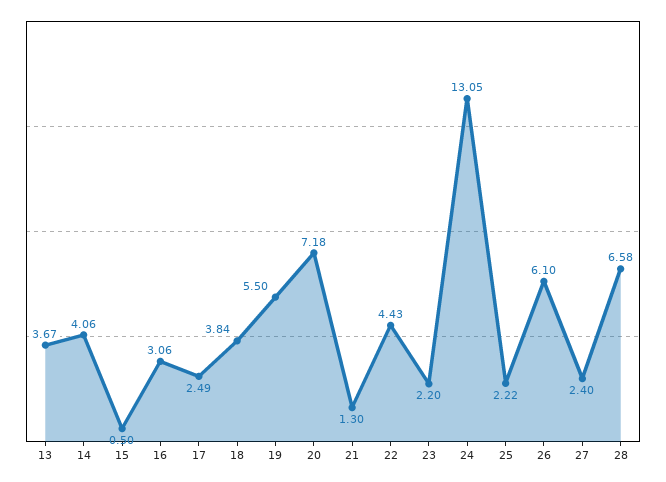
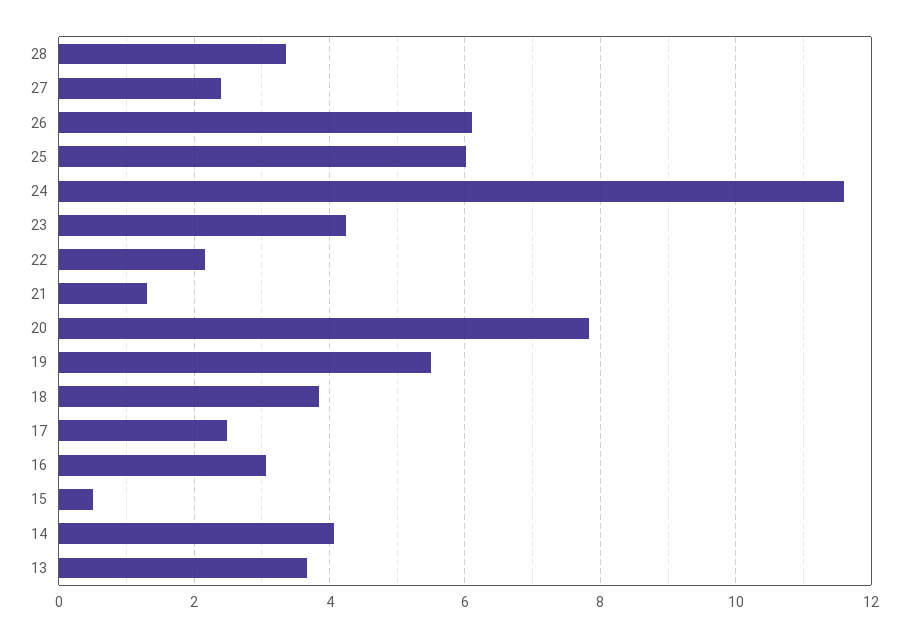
20: 7.18 -> 7.8
22: 4.43 -> 2.2
23: 2.2 -> 4.2
24: 13.05 -> 11.6
25: 2.22 -> 6
28: 6.58 -> 3.4

